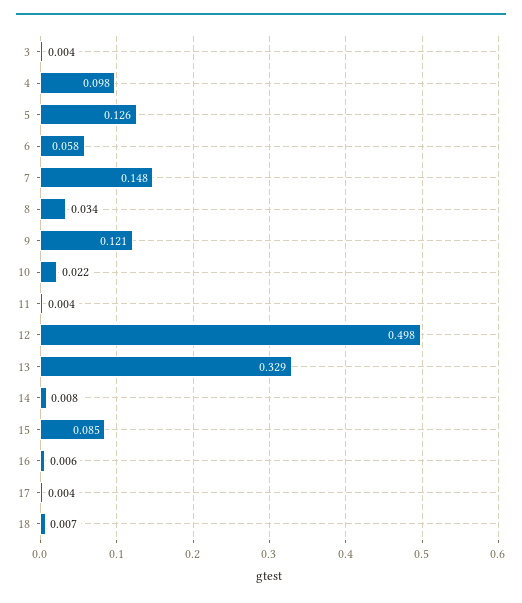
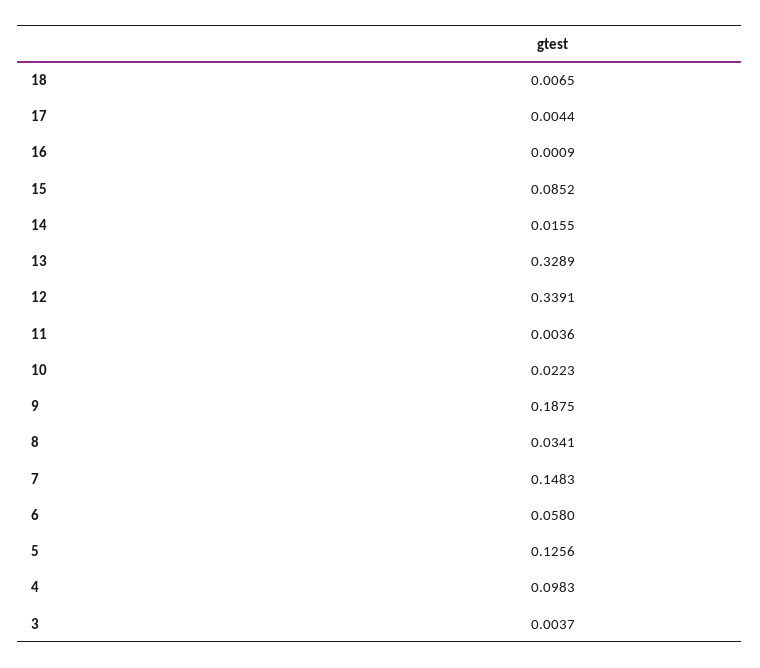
9: 0.121 -> 0.1875
12: 0.498 -> 0.3391
14: 0.008 -> 0.0155
16: 0.006 -> 0.0009

